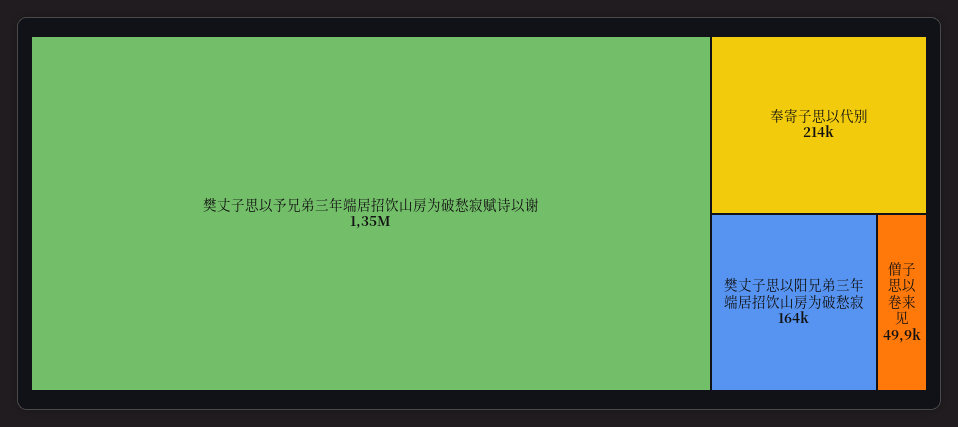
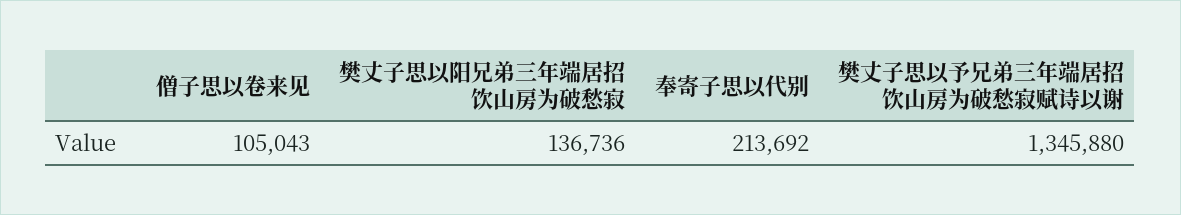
樊丈子思以阳兄弟三年端居招饮山房为破愁寂: 164000 -> 136736
僧子思以卷来见: 49900 -> 105043

